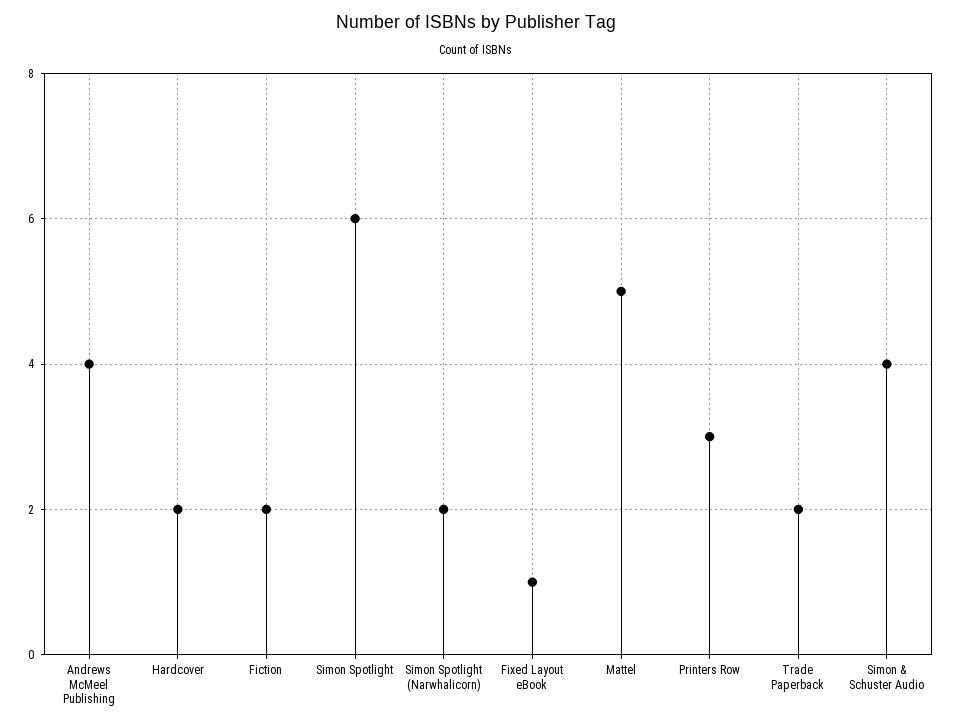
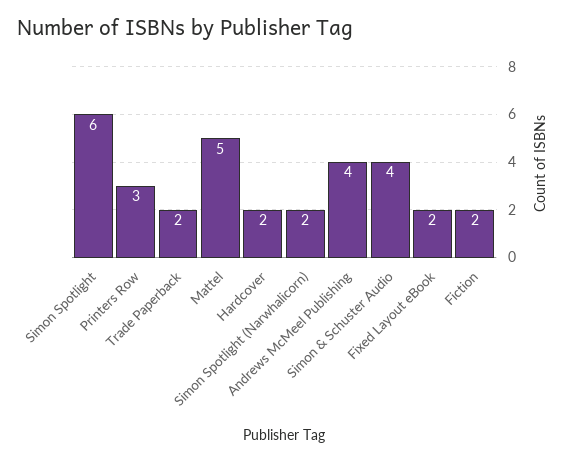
Fixed Layout eBook: 1 -> 2

